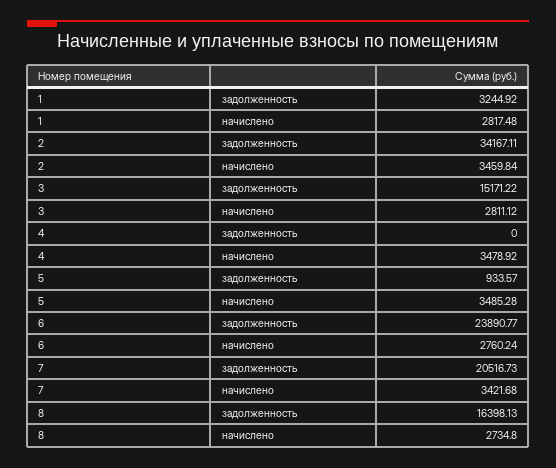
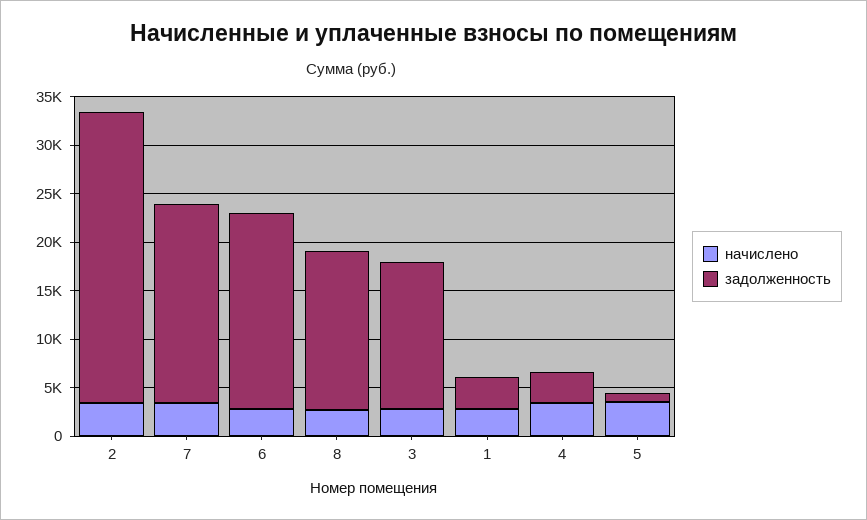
задолженность, 2: 34167.11 -> 30000
задолженность, 4: 0 -> 3000
задолженность, 6: 23890.77 -> 20000

